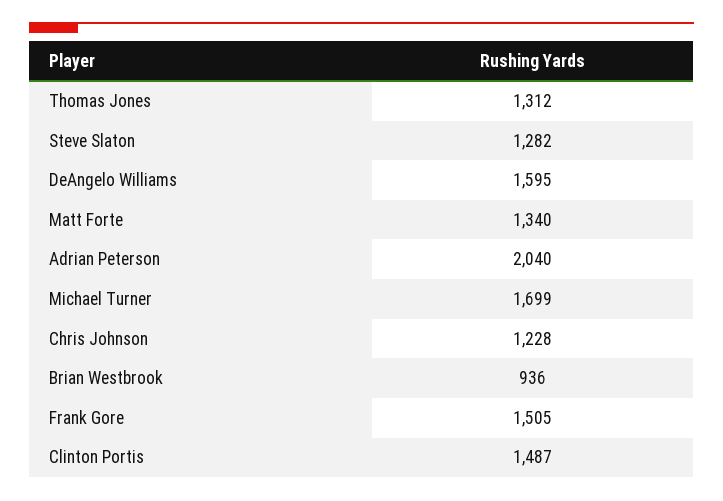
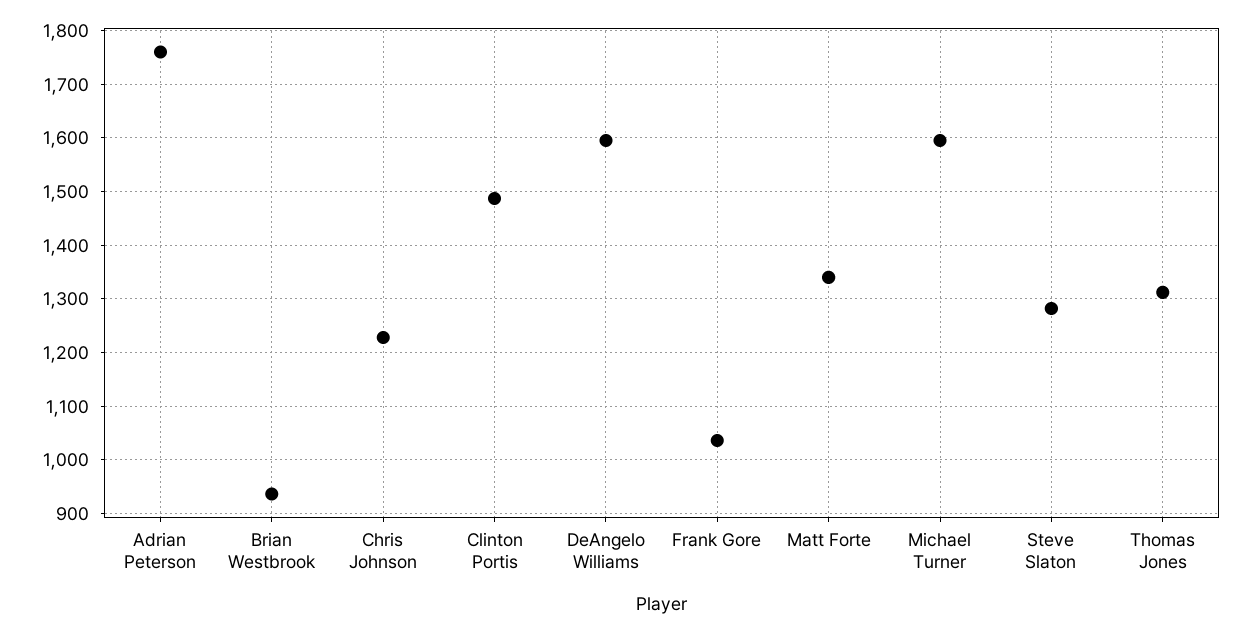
Adrian Peterson: 2040 -> 1760
Michael Turner: 1699 -> 1600
Frank Gore: 1505 -> 1040

